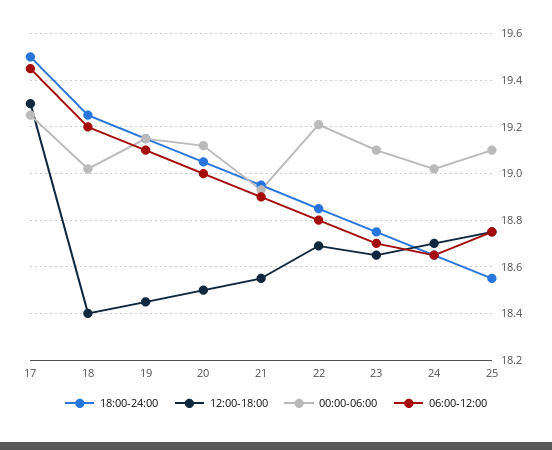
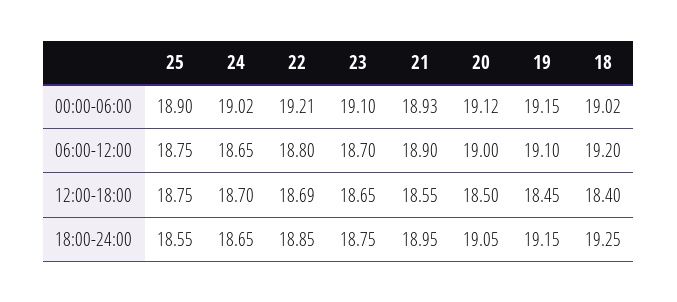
18:00-24:00, 17: 19.5 -> none
12:00-18:00, 17: 19.3 -> none
00:00-06:00, 17: 19.25 -> none
06:00-12:00, 17: 19.45 -> none
00:00-06:00, 25: 19.1 -> 18.9

